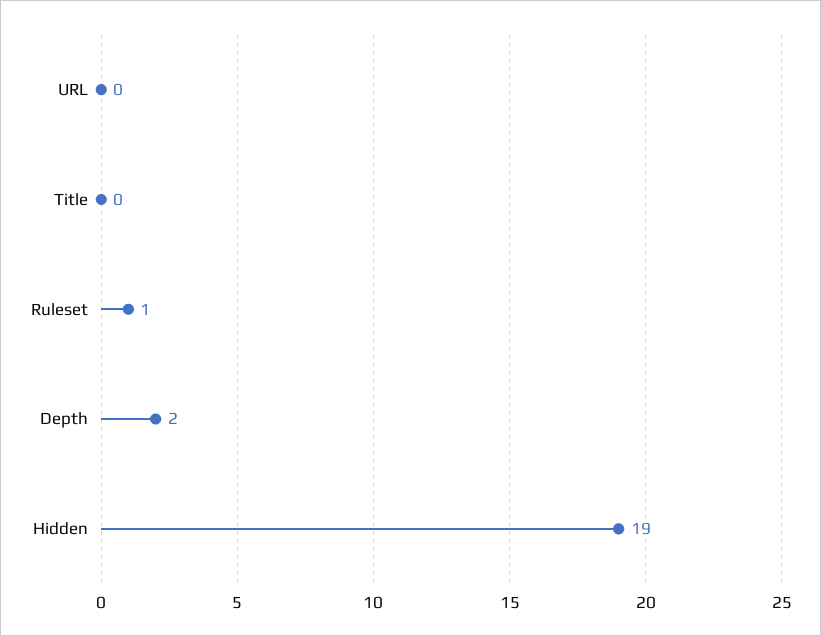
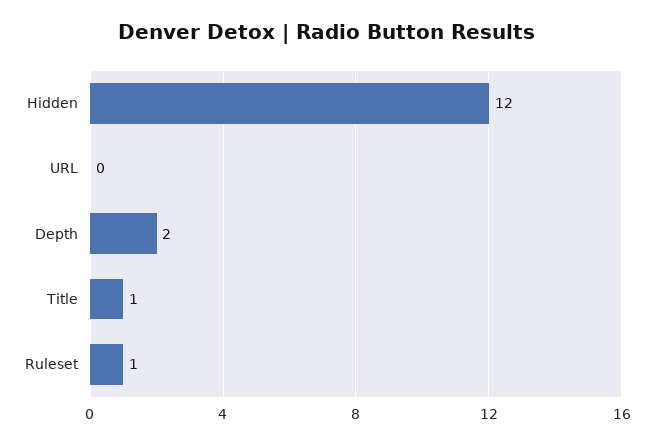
Title: 0 -> 1
Hidden: 19 -> 12

